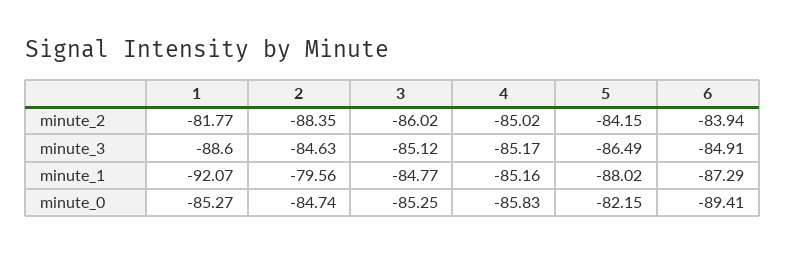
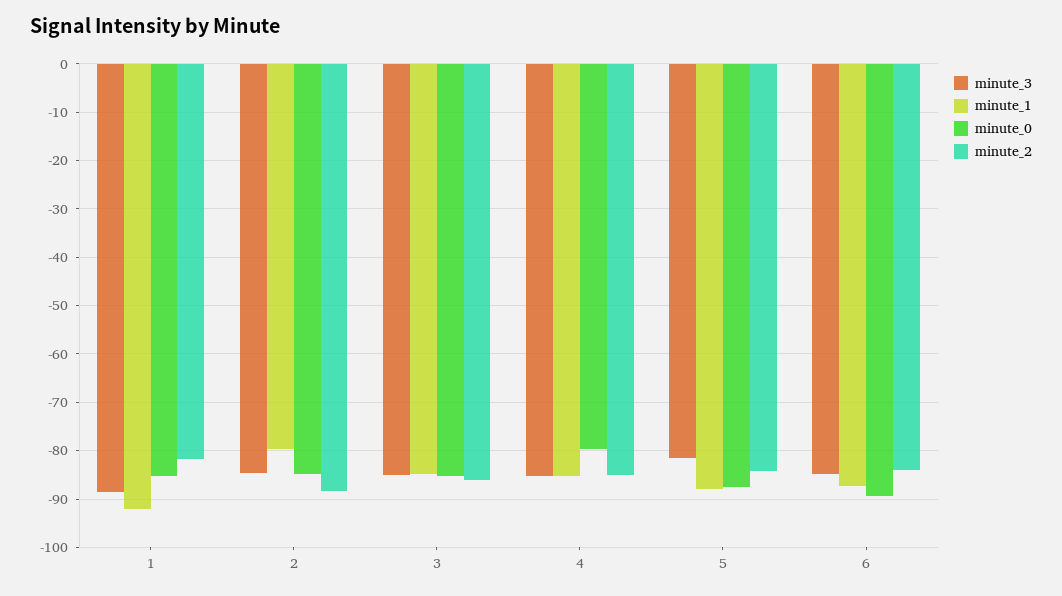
minute_3, 5: -86.49 -> -82
minute_0, 4: -85.83 -> -80
minute_0, 5: -82.15 -> -88

